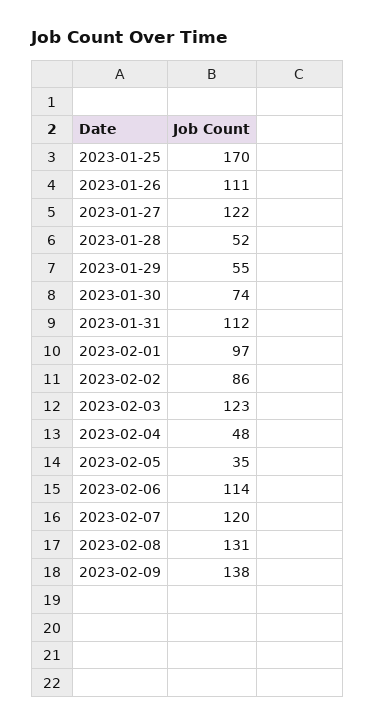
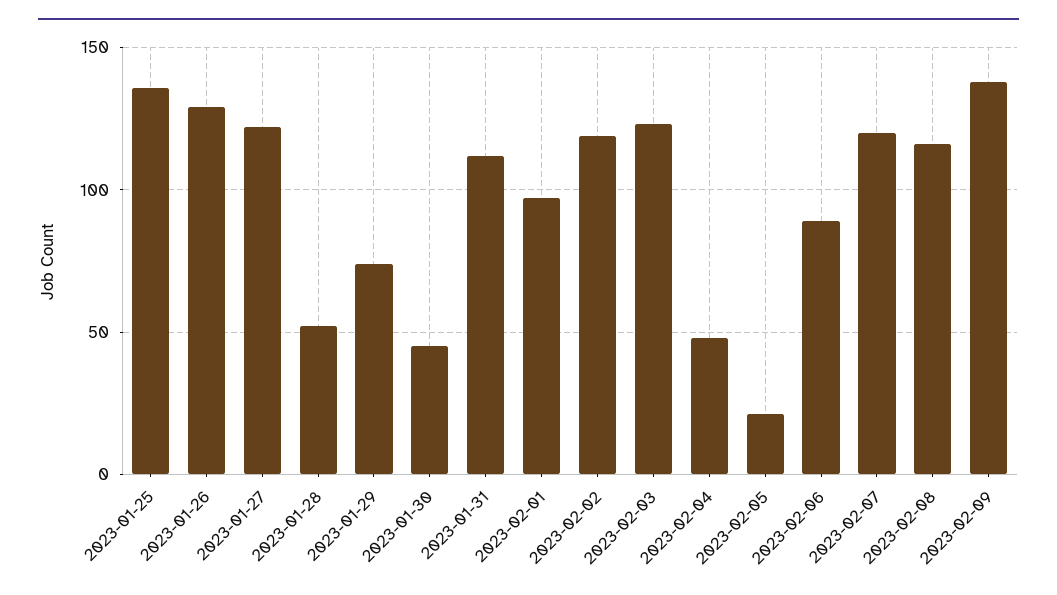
2023-01-25: 170 -> 135
2023-01-26: 111 -> 130
2023-01-29: 55 -> 75
2023-01-30: 74 -> 45
2023-02-02: 86 -> 120
2023-02-05: 35 -> 20
2023-02-06: 114 -> 90
2023-02-08: 131 -> 115

